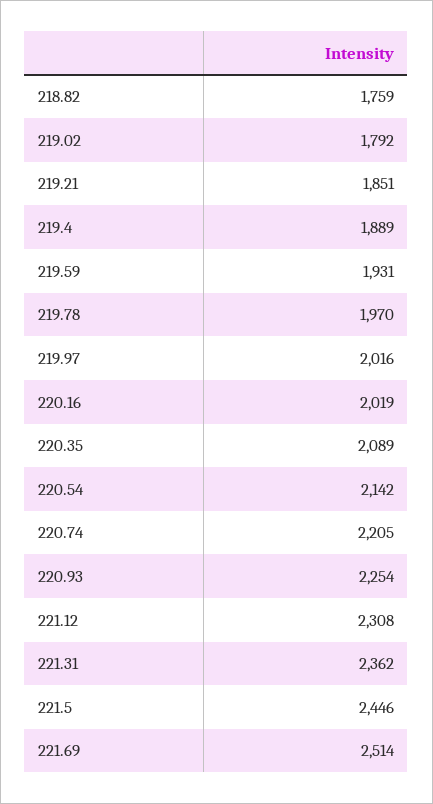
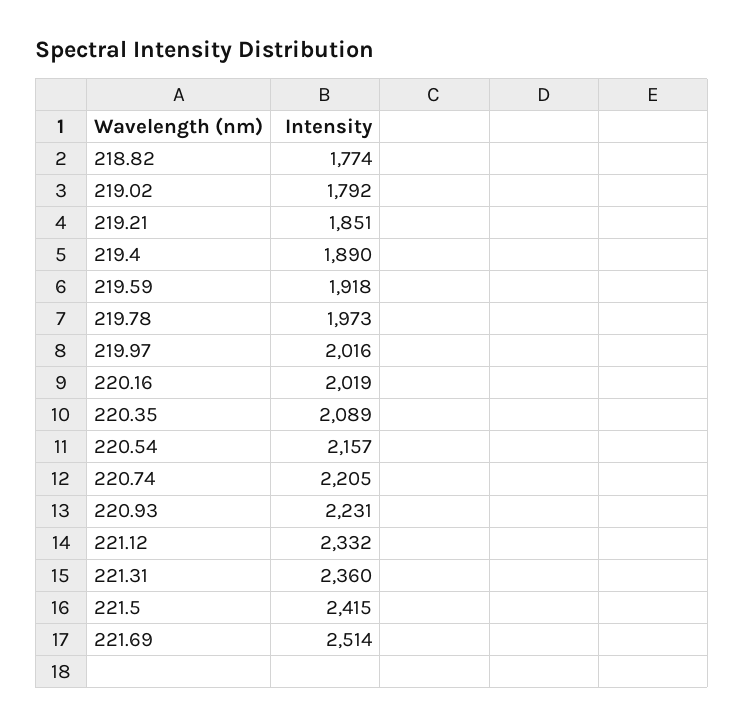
218.82: 1759 -> 1774
219.4: 1889 -> 1890
219.59: 1931 -> 1918
219.78: 1970 -> 1973
220.54: 2142 -> 2157
220.93: 2254 -> 2231
221.12: 2308 -> 2332
221.31: 2362 -> 2360
221.5: 2446 -> 2415

